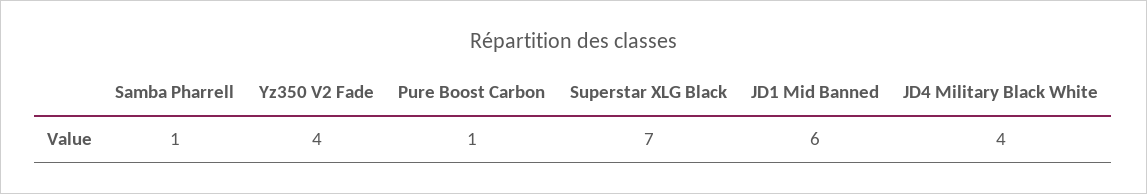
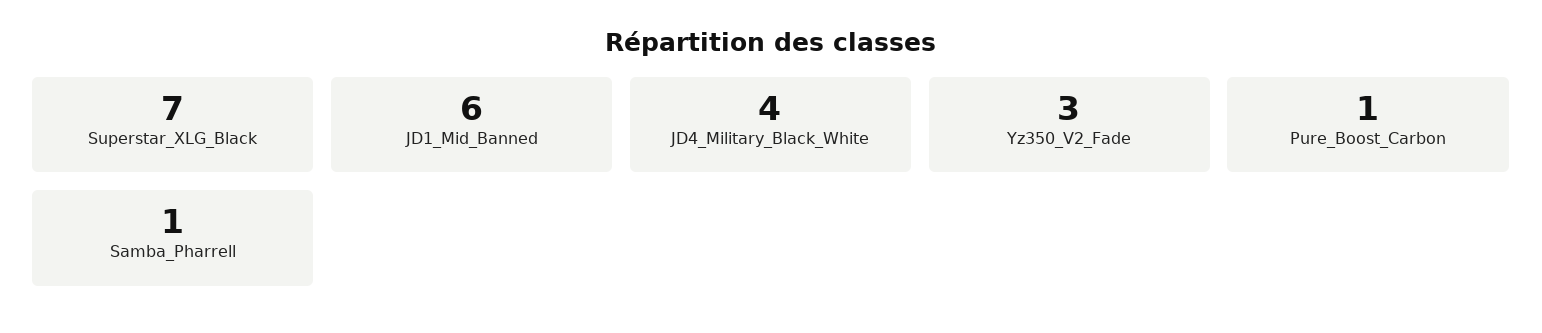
Yz350 V2 Fade: 4 -> 3

